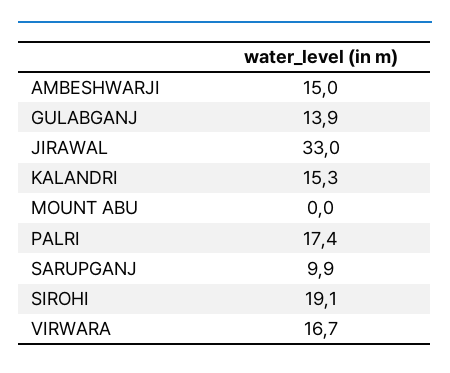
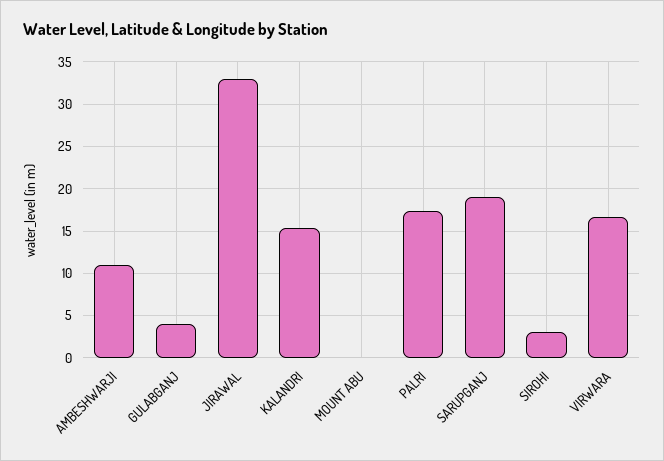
AMBESHWARJI: 15 -> 11
GULABGANJ: 13.9 -> 4
SARUPGANJ: 9.9 -> 19
SIROHI: 19.1 -> 3

